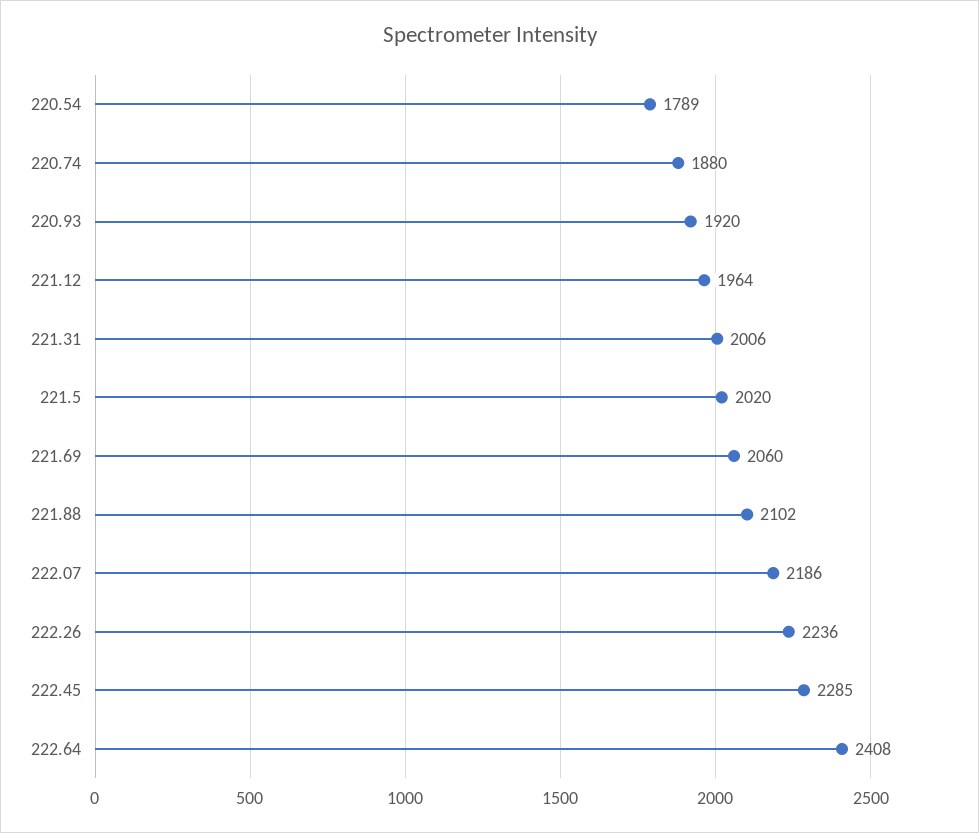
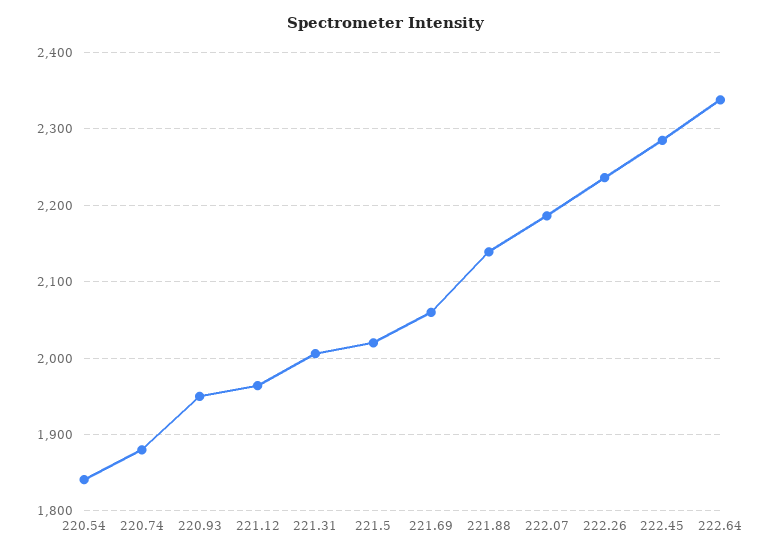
220.54: 1789 -> 1840
220.93: 1920 -> 1950
221.88: 2102 -> 2140
222.64: 2408 -> 2340

